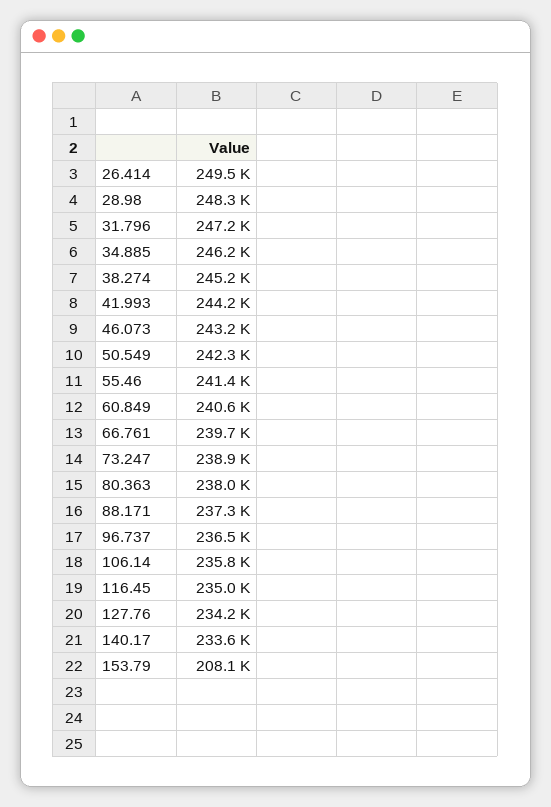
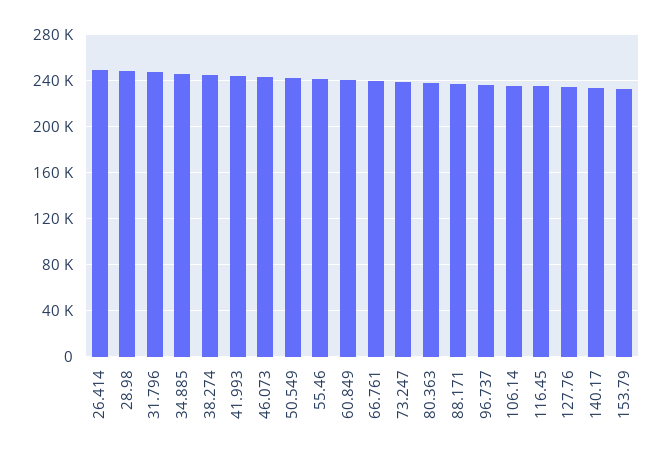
153.79: 208100 -> 230000

